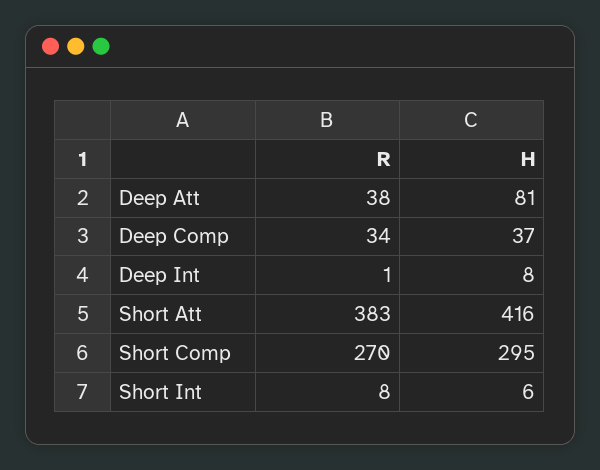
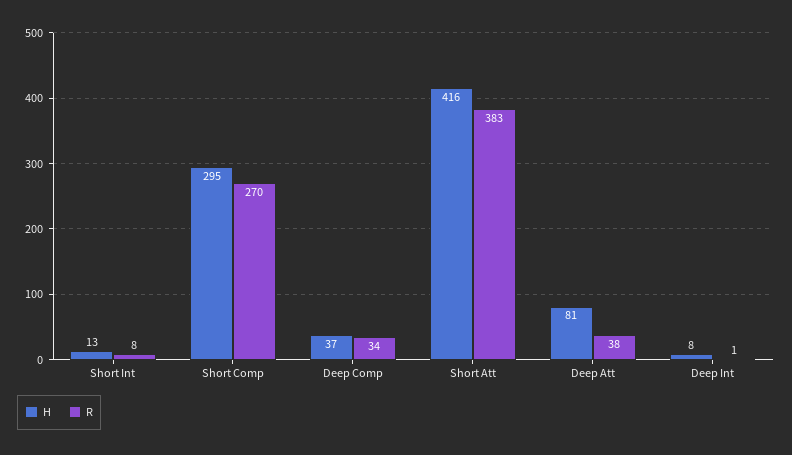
H, Short Int: 6 -> 13

